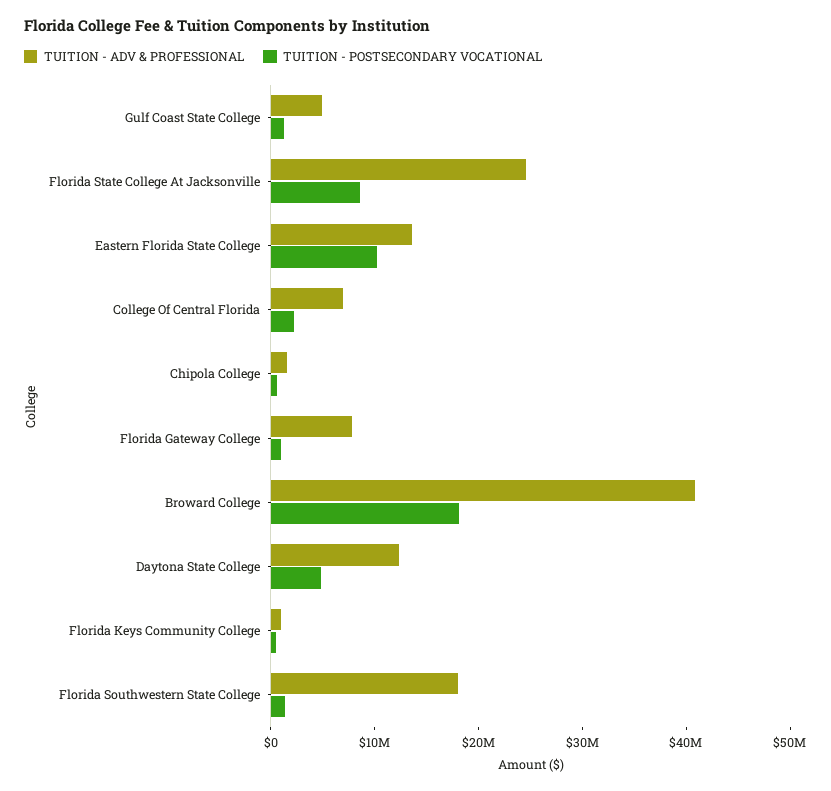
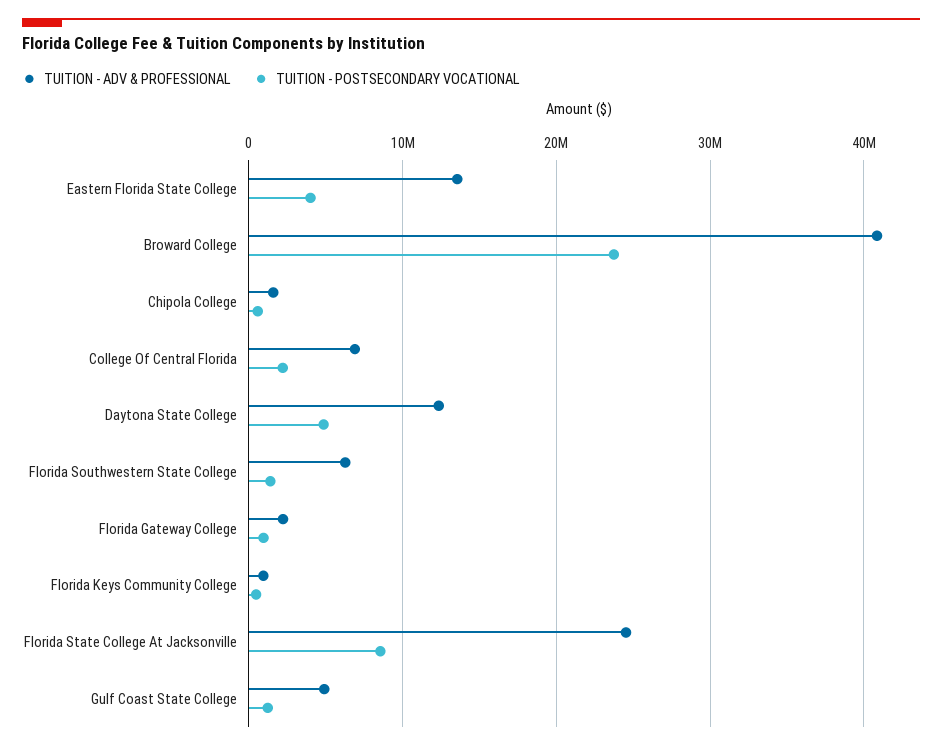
TUITION - POSTSECONDARY VOCATIONAL, Eastern Florida State College: 10000000 -> 4000000
TUITION - ADV & PROFESSIONAL, Florida Gateway College: 8000000 -> 2000000
TUITION - POSTSECONDARY VOCATIONAL, Broward College: 18000000 -> 24000000
TUITION - ADV & PROFESSIONAL, Florida Southwestern State College: 18000000 -> 6000000

